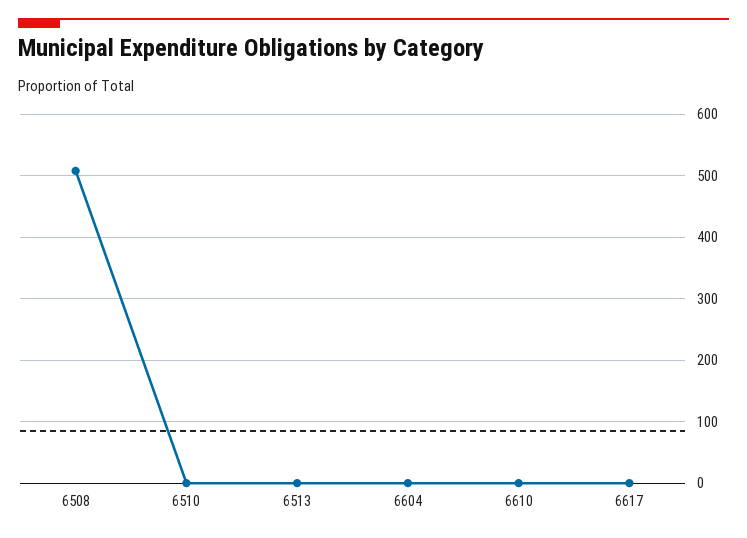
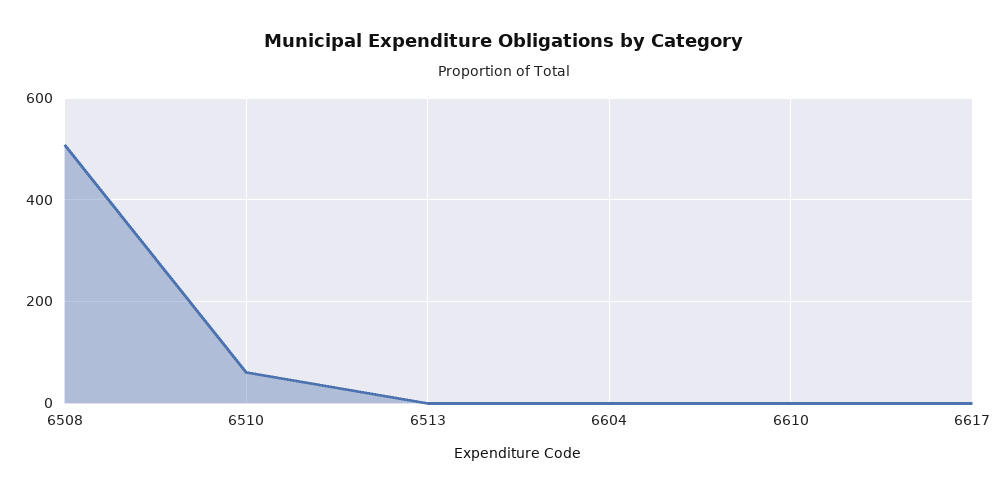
6510: 0 -> 60

